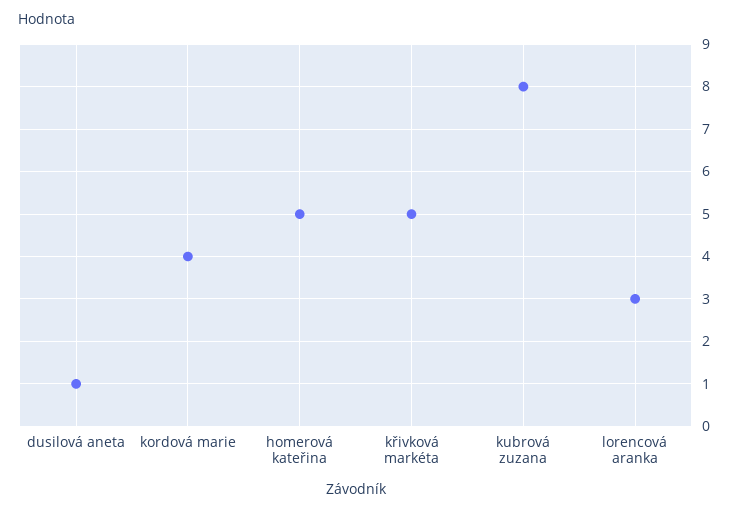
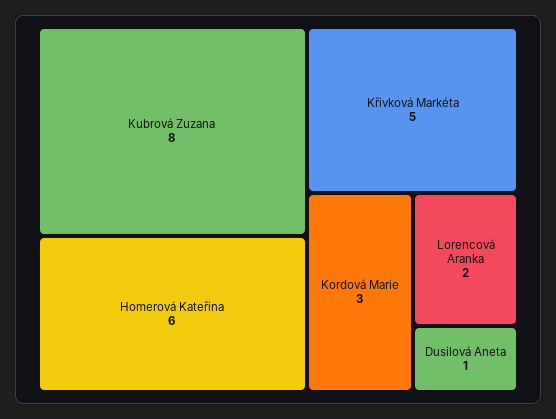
kordová marie: 4 -> 3
homerová kateřina: 5 -> 6
lorencová aranka: 3 -> 2

